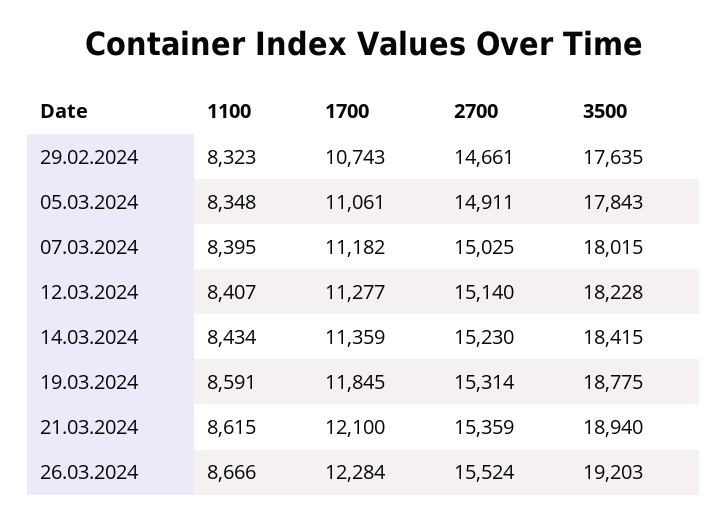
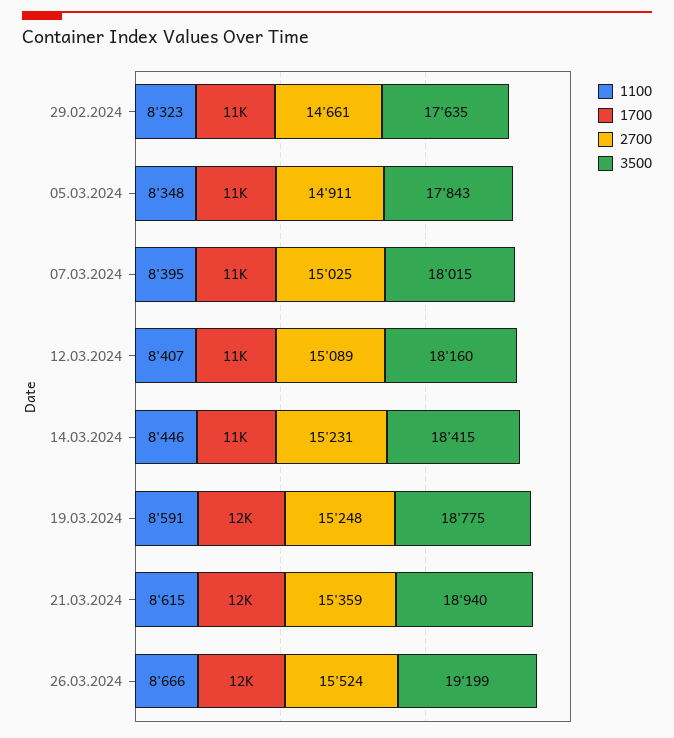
2700, 12.03.2024: 15140 -> 15089
3500, 12.03.2024: 18228 -> 18160
1100, 14.03.2024: 8434 -> 8446
2700, 14.03.2024: 15230 -> 15231
2700, 19.03.2024: 15314 -> 15248
3500, 26.03.2024: 19203 -> 19199

